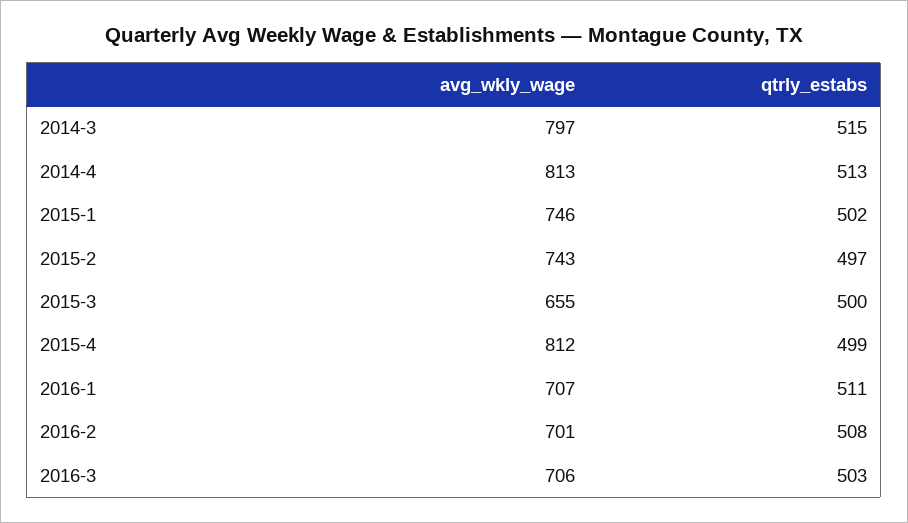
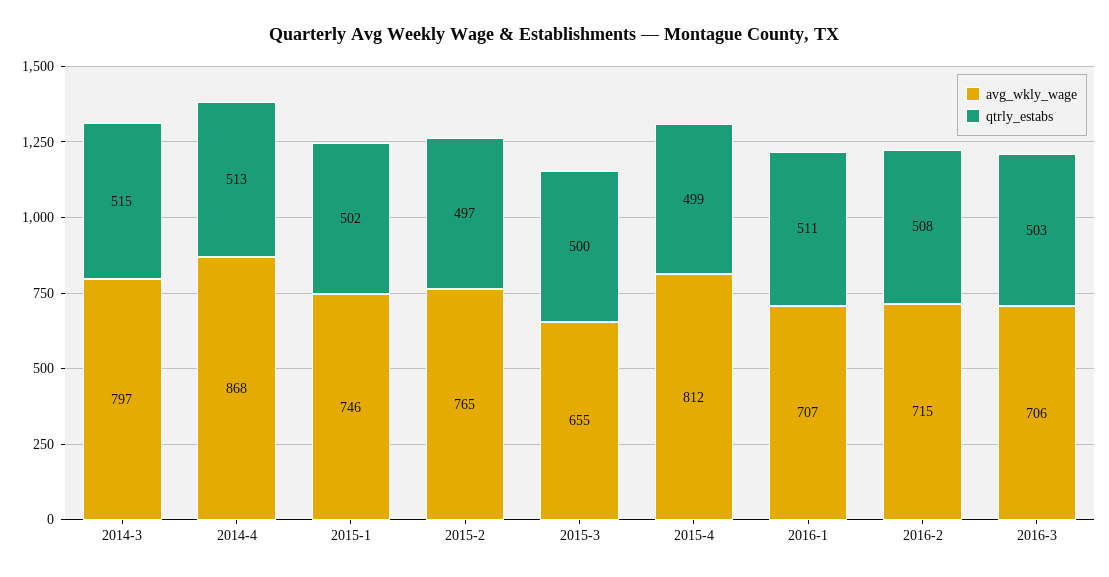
avg_wkly_wage, 2014-4: 813 -> 868
avg_wkly_wage, 2015-2: 743 -> 765
avg_wkly_wage, 2016-2: 701 -> 715

